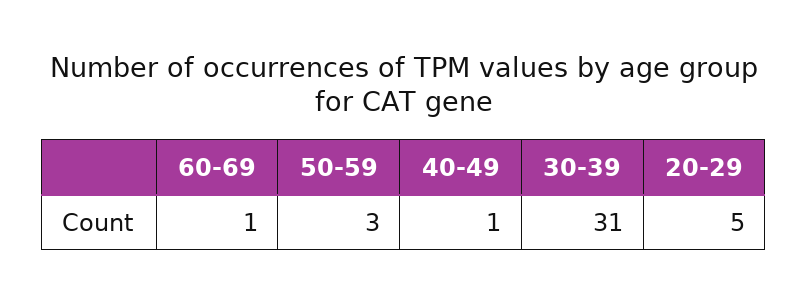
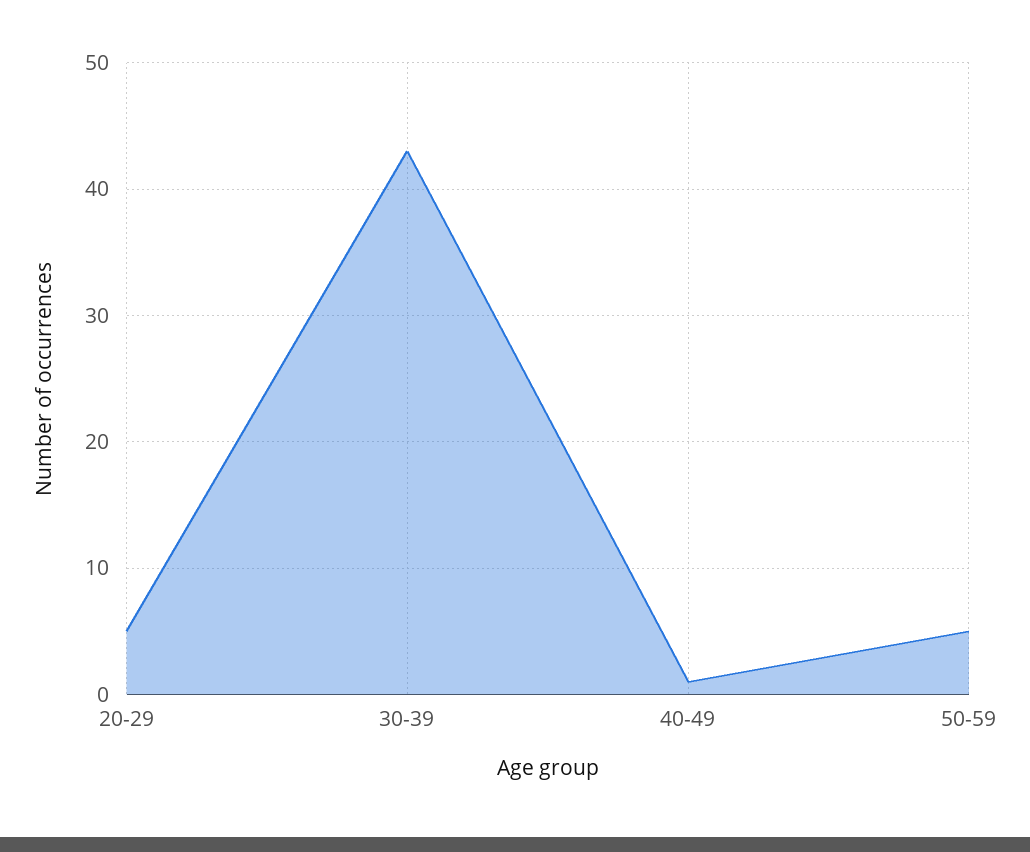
60-69: 1 -> none
50-59: 3 -> 5
30-39: 31 -> 43

